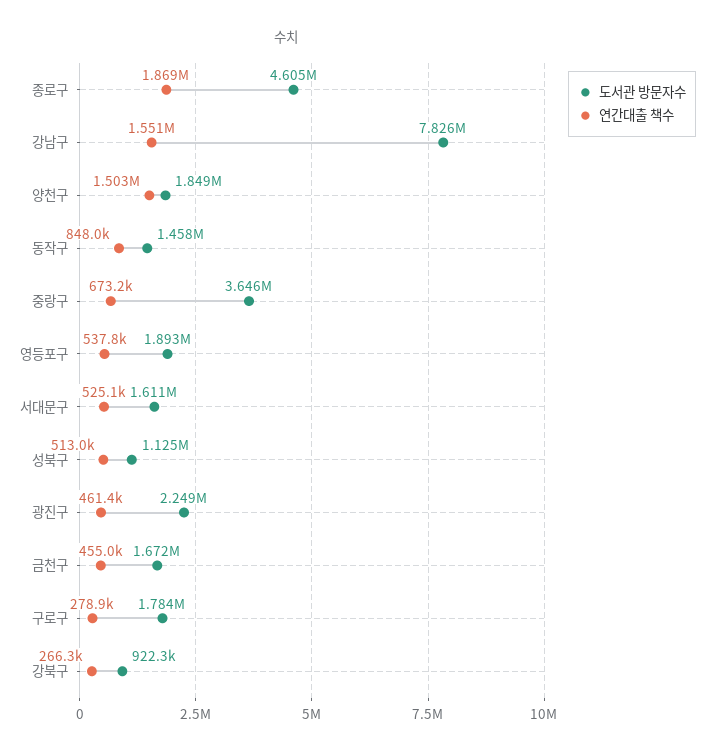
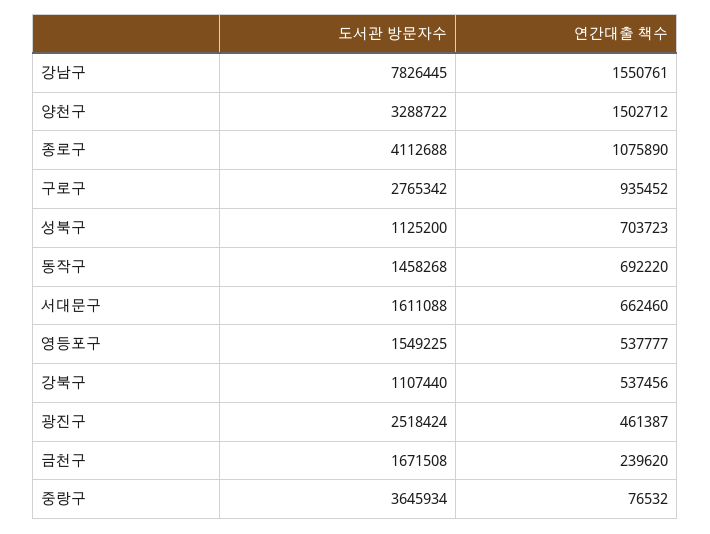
도서관 방문자수, 종로구: 4605000 -> 4112688
연간대출 책수, 종로구: 1869000 -> 1075890
도서관 방문자수, 양천구: 1849000 -> 3288722
연간대출 책수, 동작구: 848000 -> 692220
연간대출 책수, 중랑구: 673200 -> 76532
도서관 방문자수, 영등포구: 1893000 -> 1549225
연간대출 책수, 서대문구: 525100 -> 662460
연간대출 책수, 성북구: 513000 -> 703723
도서관 방문자수, 광진구: 2249000 -> 2518424
연간대출 책수, 금천구: 455000 -> 239620
도서관 방문자수, 구로구: 1784000 -> 2765342
연간대출 책수, 구로구: 278900 -> 935452
도서관 방문자수, 강북구: 922300 -> 1107440
연간대출 책수, 강북구: 266300 -> 537456

